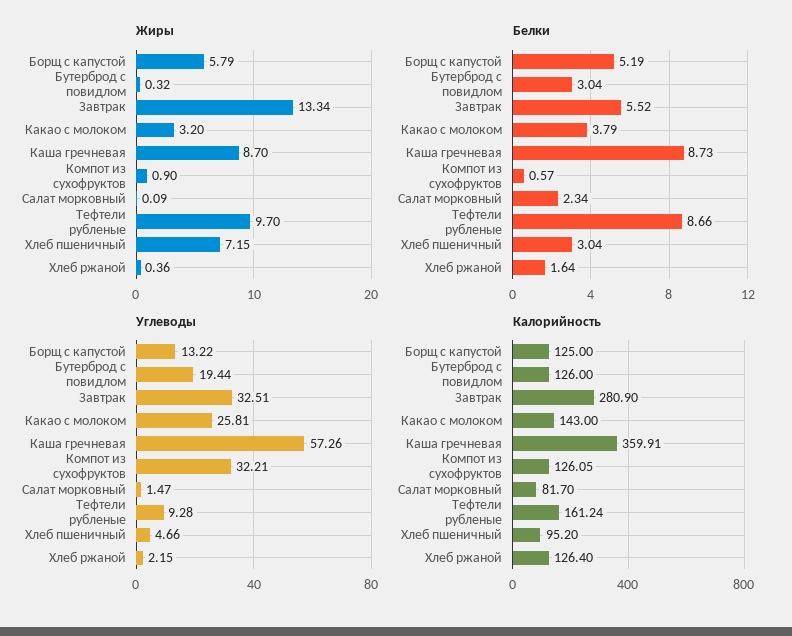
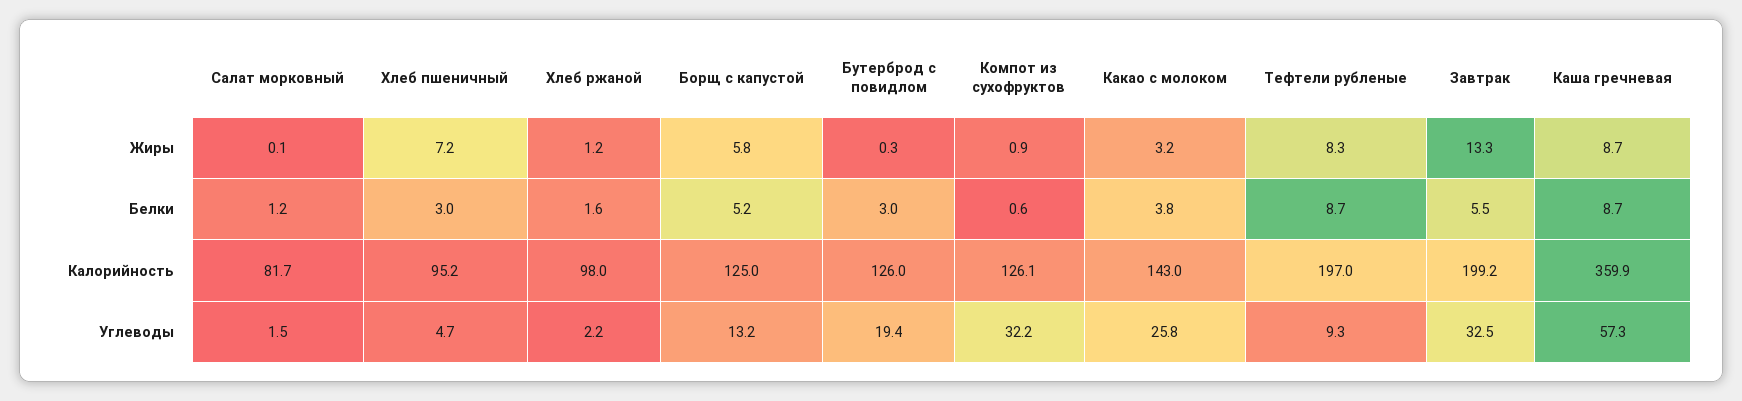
Жиры, Тефтели рубленые: 9.7 -> 8.3
Жиры, Хлеб ржаной: 0.36 -> 1.2
Белки, Салат морковный: 2.34 -> 1.2
Калорийность, Завтрак: 280.9 -> 199.2
Калорийность, Тефтели рубленые: 161.24 -> 197
Калорийность, Хлеб ржаной: 126.4 -> 98

